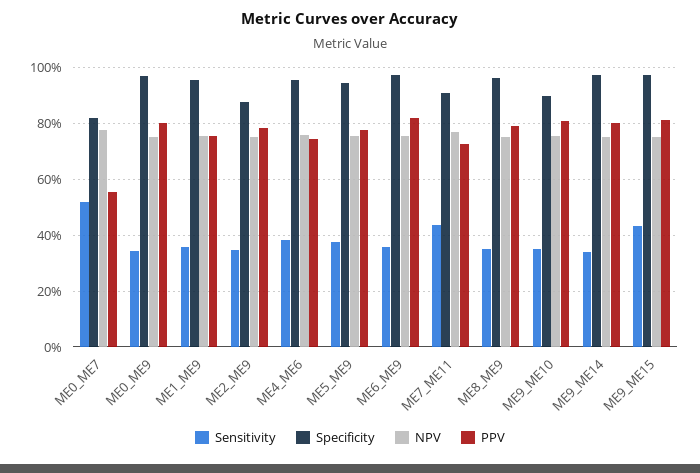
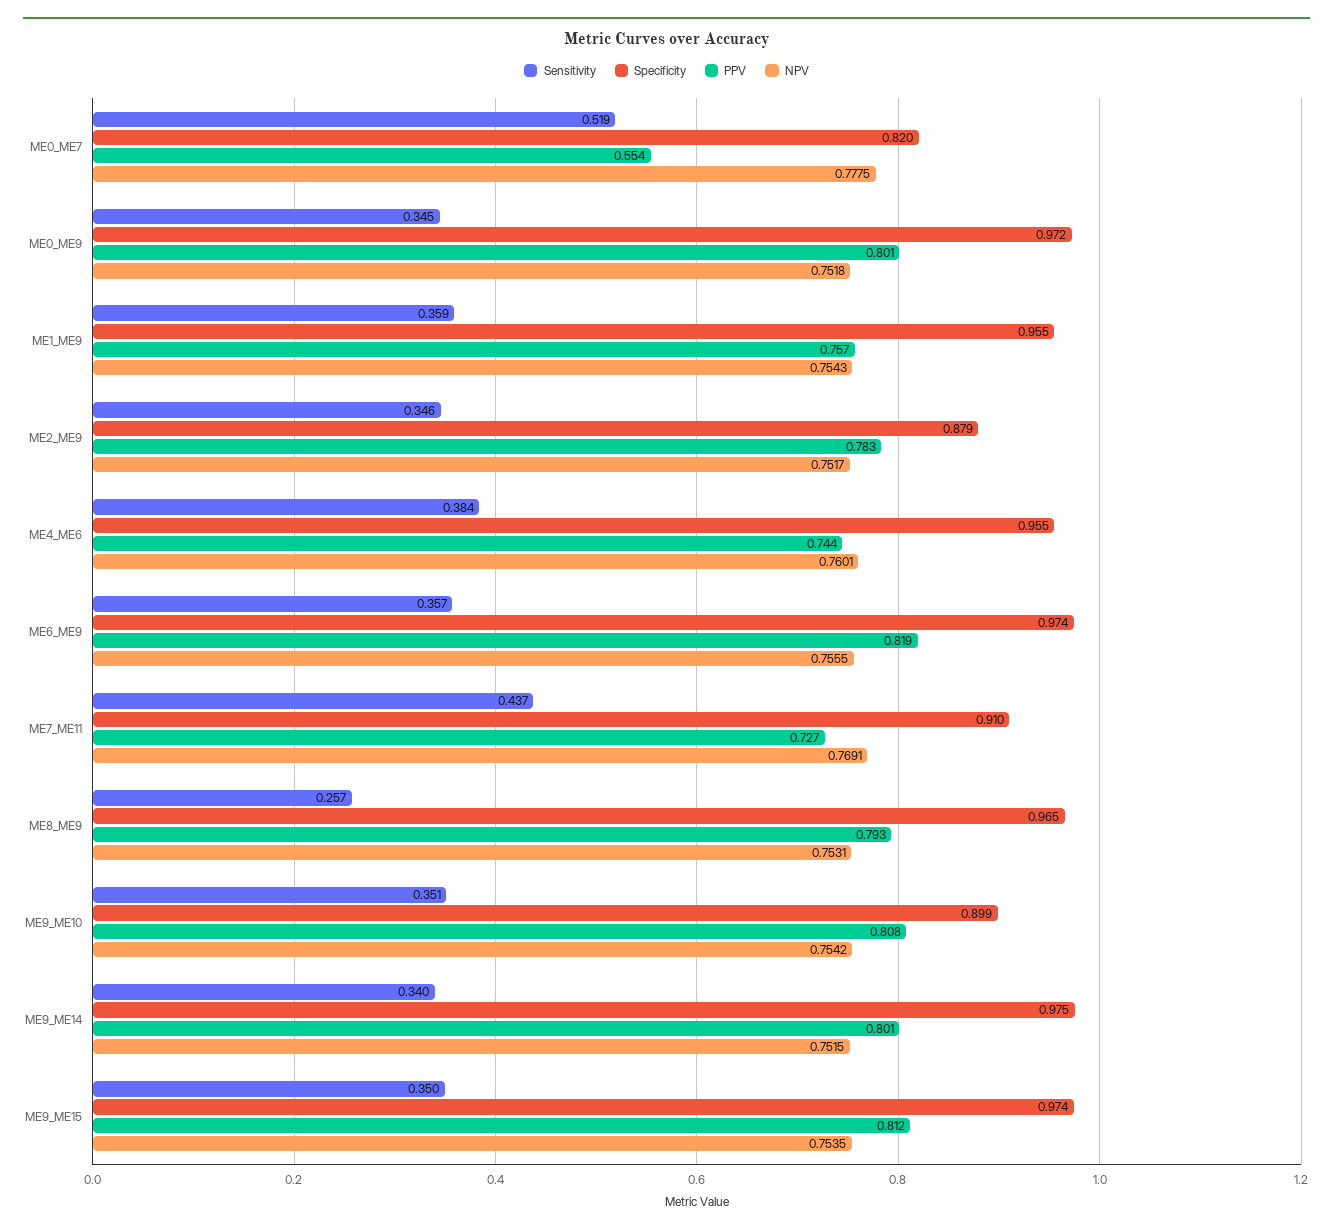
Sensitivity, ME5_ME9: 0.375 -> none
Specificity, ME5_ME9: 0.95 -> none
NPV, ME5_ME9: 0.75 -> none
PPV, ME5_ME9: 0.775 -> none
Sensitivity, ME8_ME9: 0.35 -> 0.257
Sensitivity, ME9_ME15: 0.425 -> 0.35

